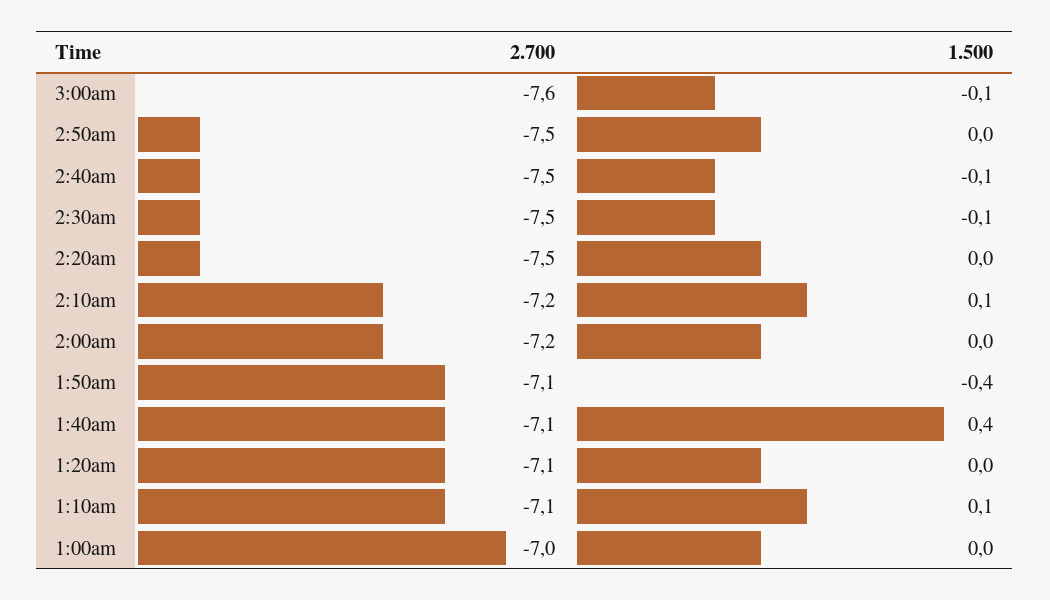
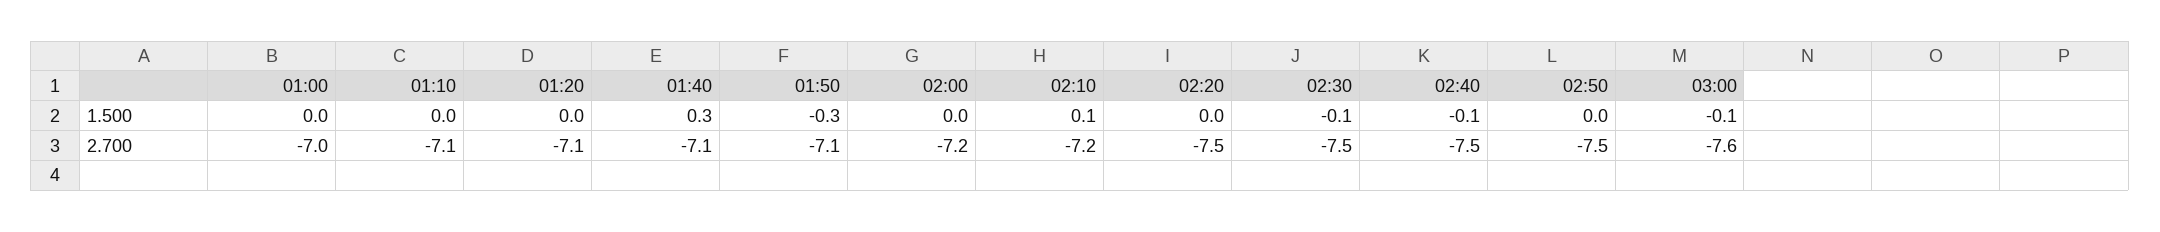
1.500, 1:50am: -0.4 -> -0.3
1.500, 1:40am: 0.4 -> 0.3
1.500, 1:10am: 0.1 -> 0

